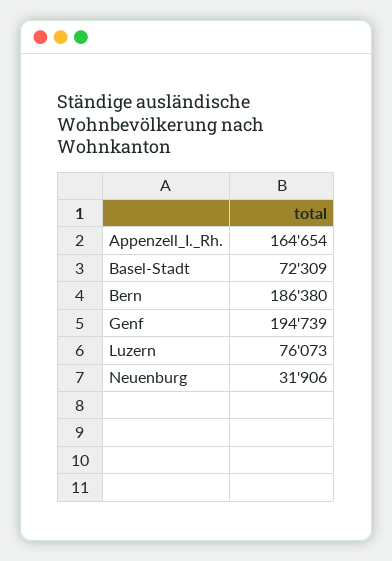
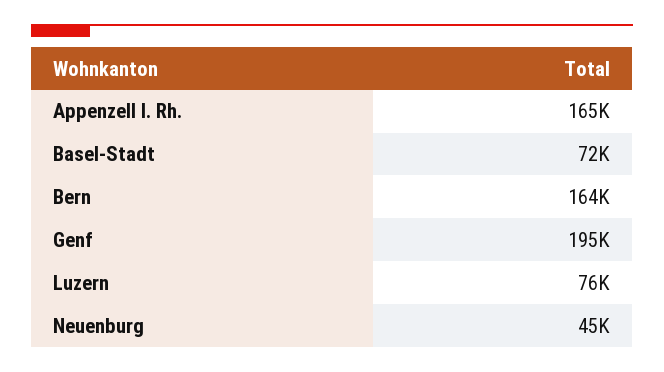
Bern: 186380 -> 164000
Neuenburg: 31906 -> 45000

